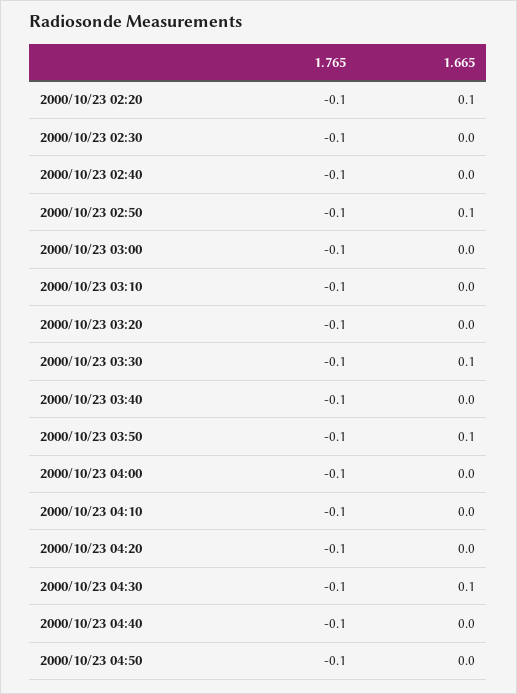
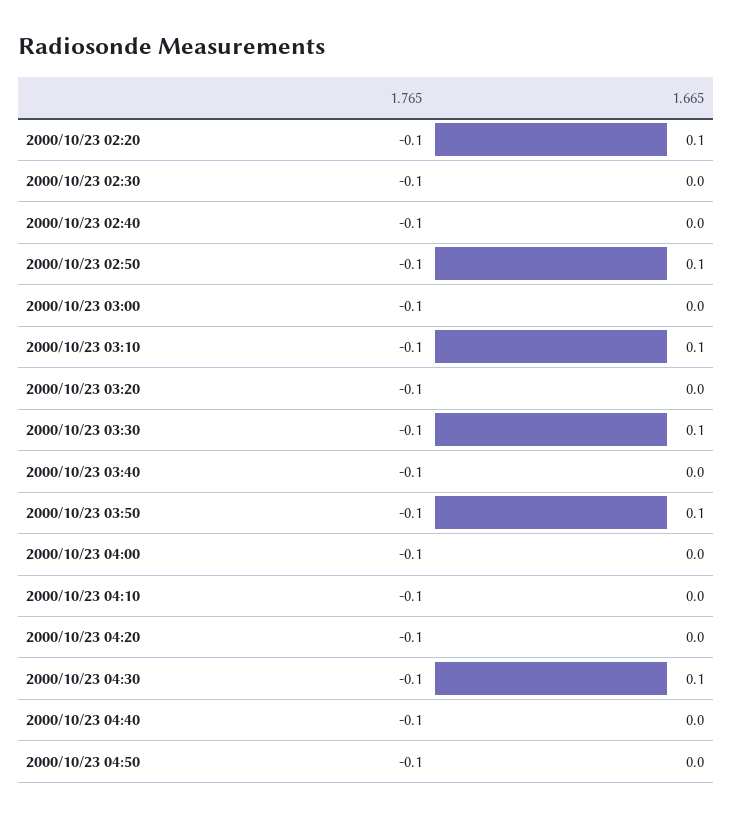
1.665, 2000/10/23 03:10: 0 -> 0.1

